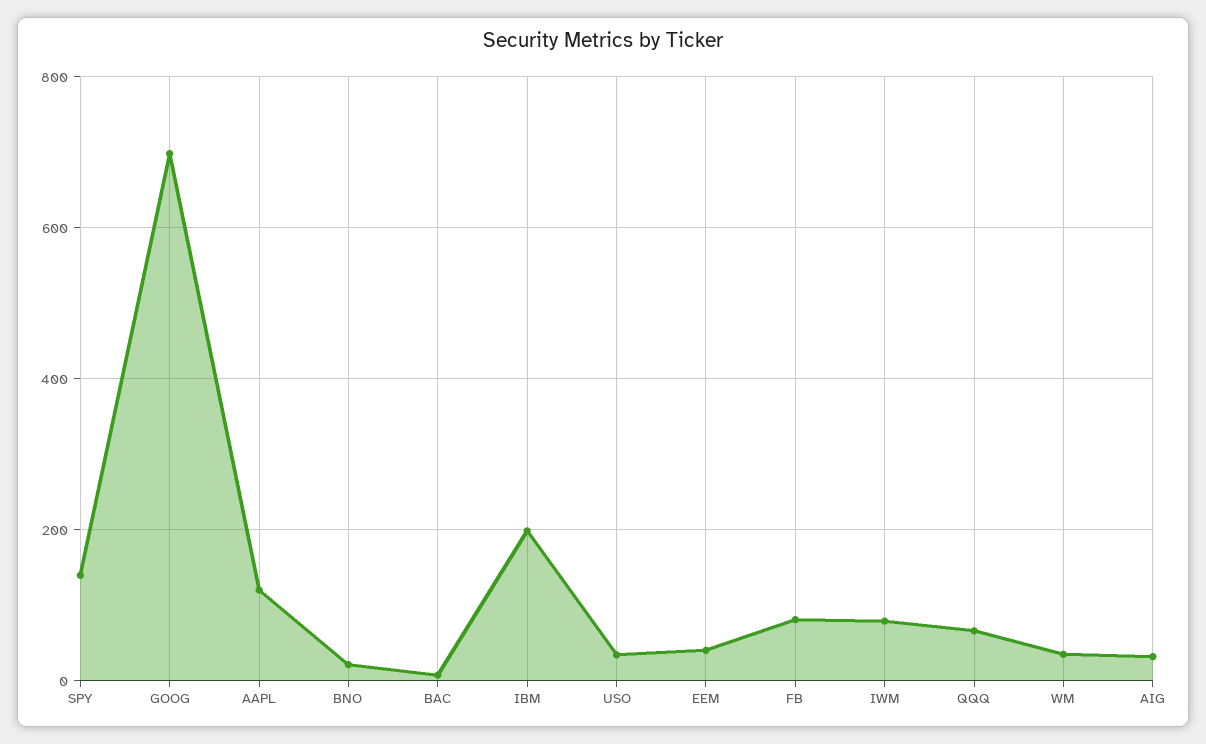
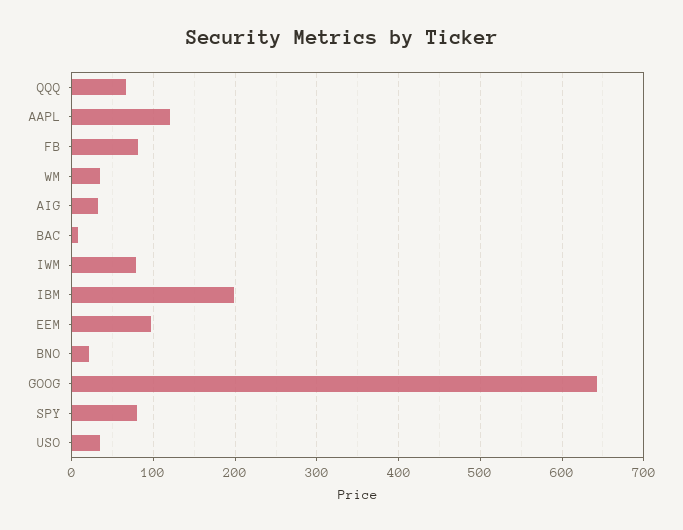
SPY: 140 -> 80
GOOG: 700 -> 640
EEM: 40 -> 100

